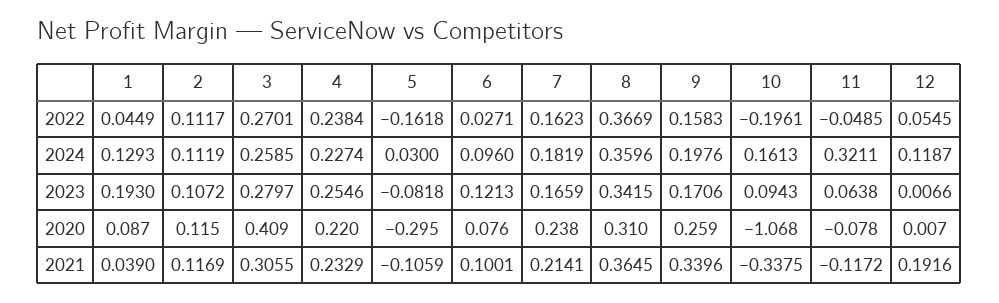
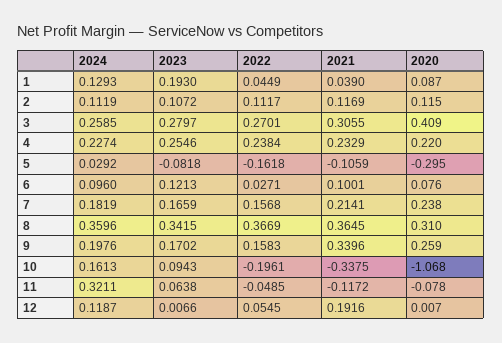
7, 2022: 0.1623 -> 0.1568
5, 2024: 0.03 -> 0.0292
9, 2023: 0.1706 -> 0.1702

